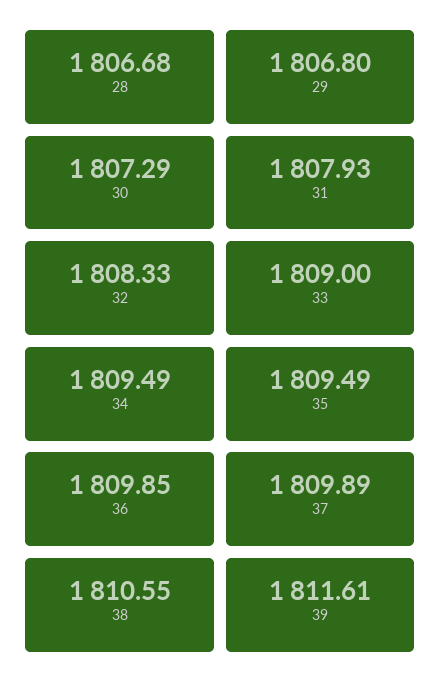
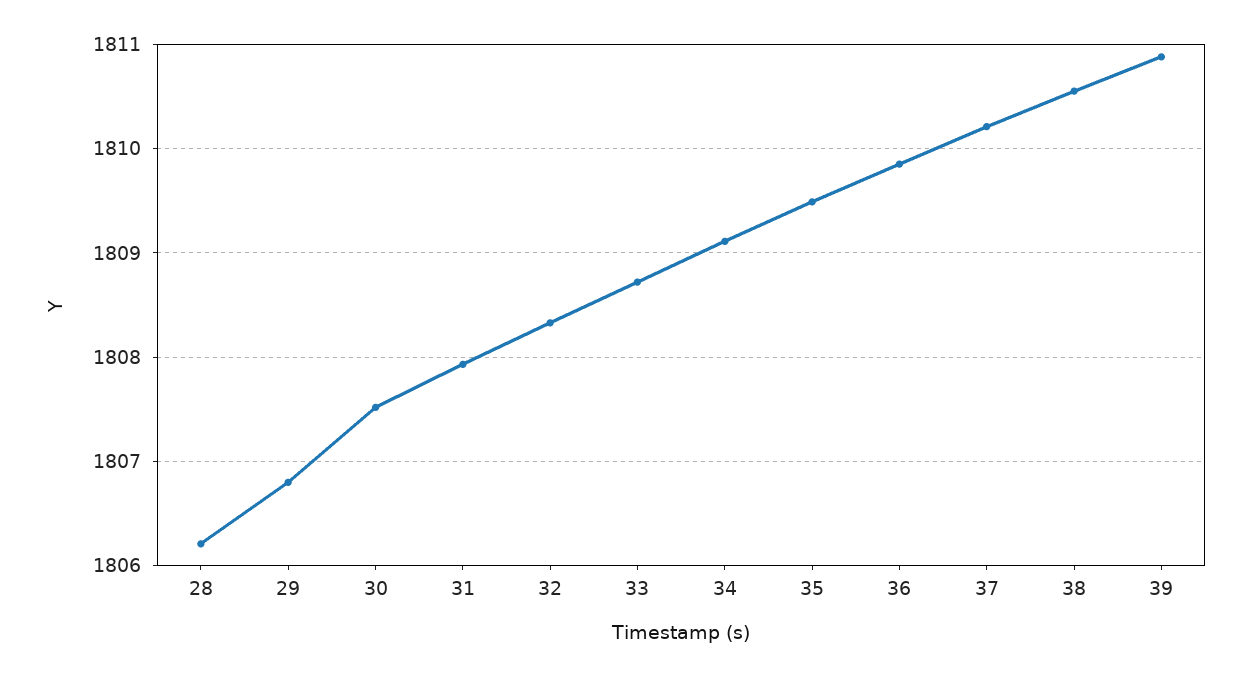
28: 1806.68 -> 1806.2
30: 1807.29 -> 1807.5
33: 1809 -> 1808.7
34: 1809.49 -> 1809.1
37: 1809.89 -> 1810.2
39: 1811.61 -> 1810.9

